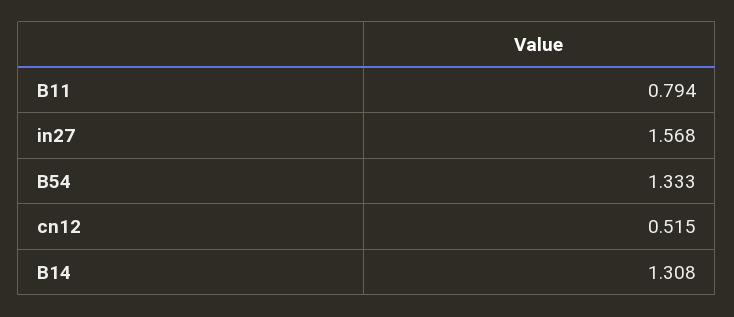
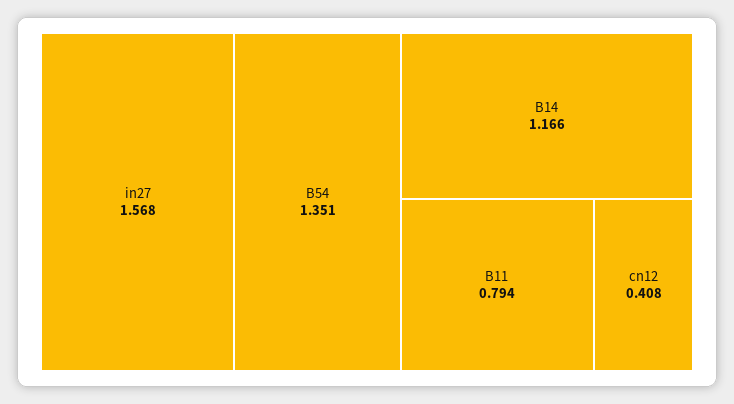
B54: 1.333 -> 1.351
cn12: 0.515 -> 0.408
B14: 1.308 -> 1.166

